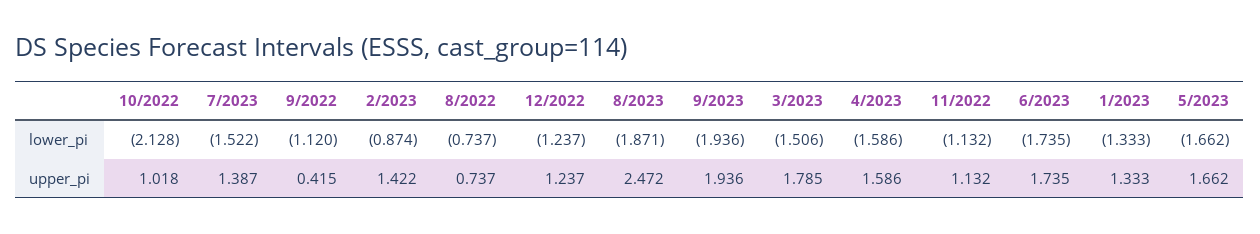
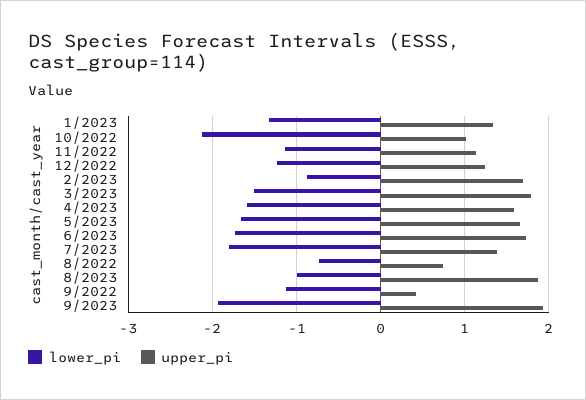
lower_pi, 7/2023: -1.522 -> -1.8
lower_pi, 8/2023: -1.871 -> -1
upper_pi, 2/2023: 1.422 -> 1.7
upper_pi, 8/2023: 2.472 -> 1.9

